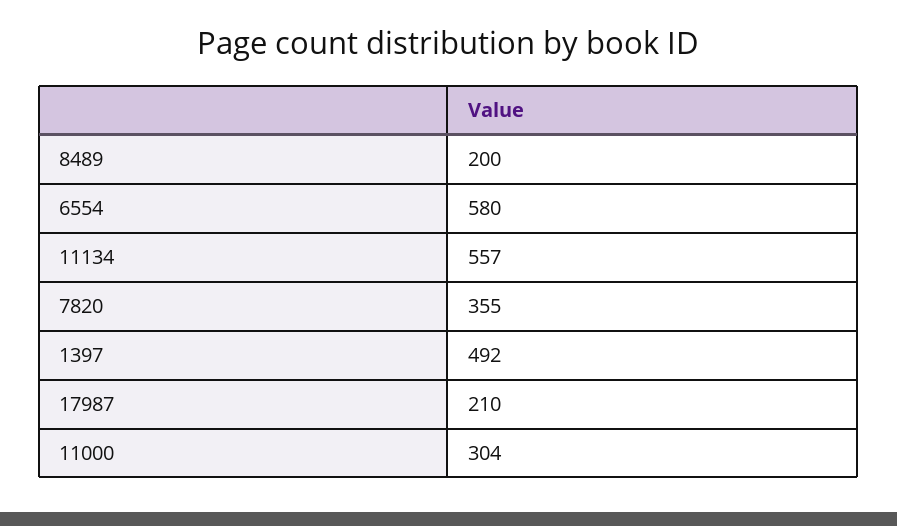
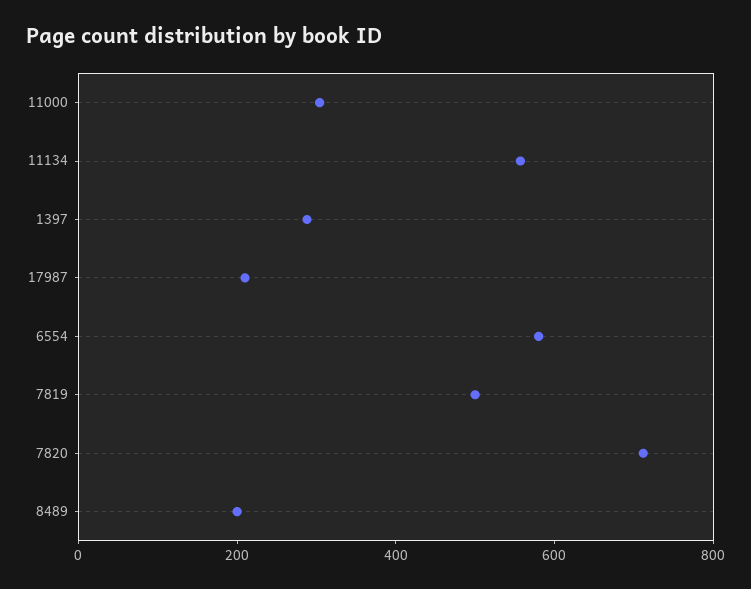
7820: 355 -> 700
1397: 492 -> 300
7819: none -> 500

